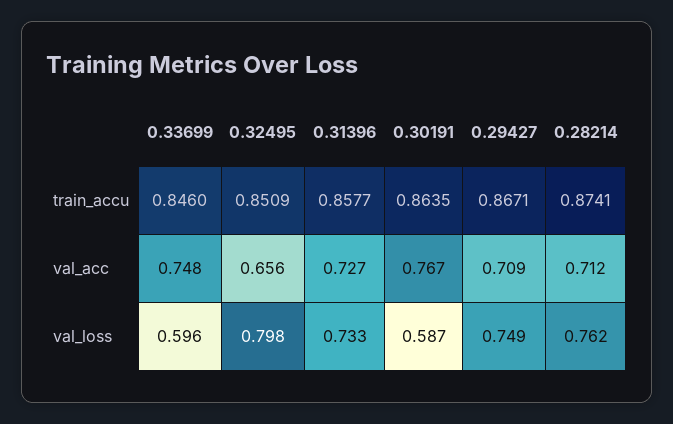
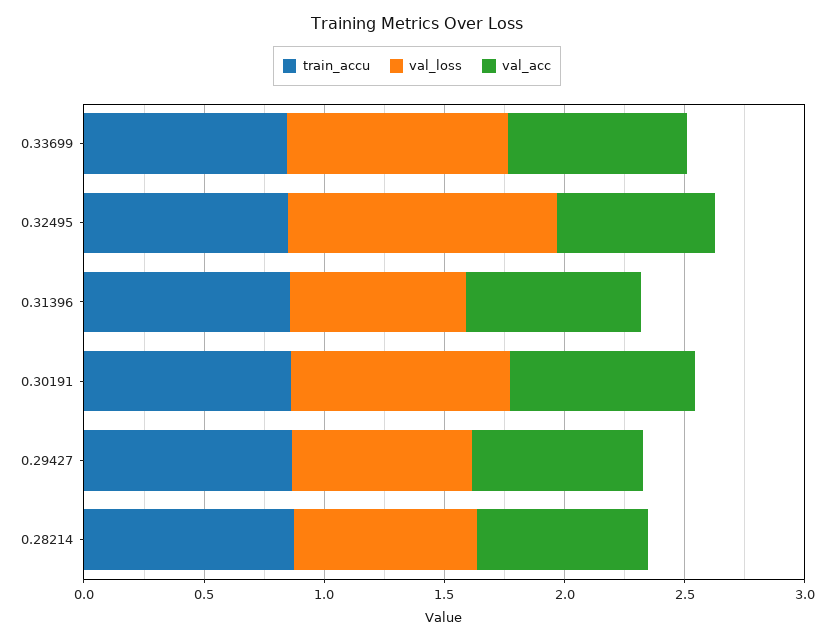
val_loss, 0.33699: 0.596 -> 0.9
val_loss, 0.32495: 0.798 -> 1.1
val_loss, 0.30191: 0.587 -> 0.9

